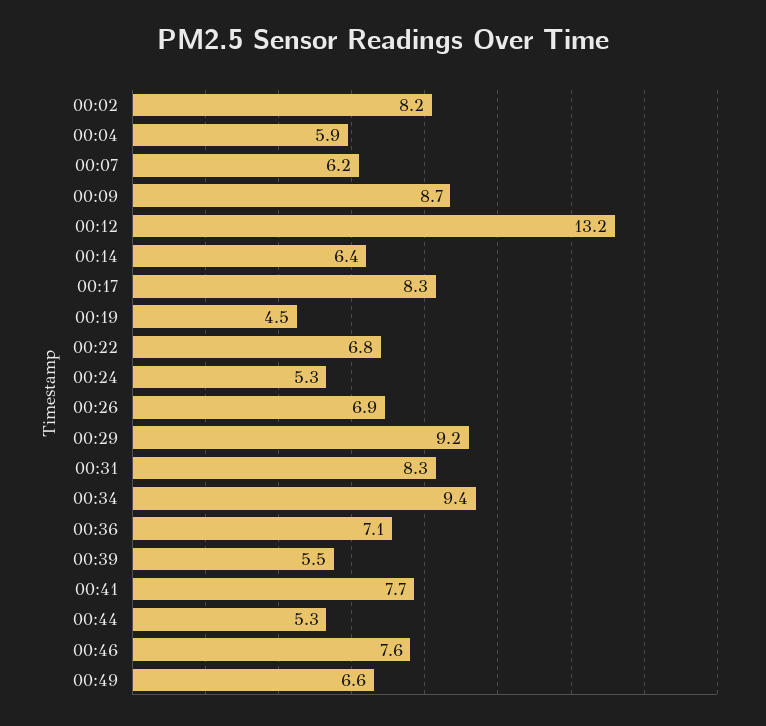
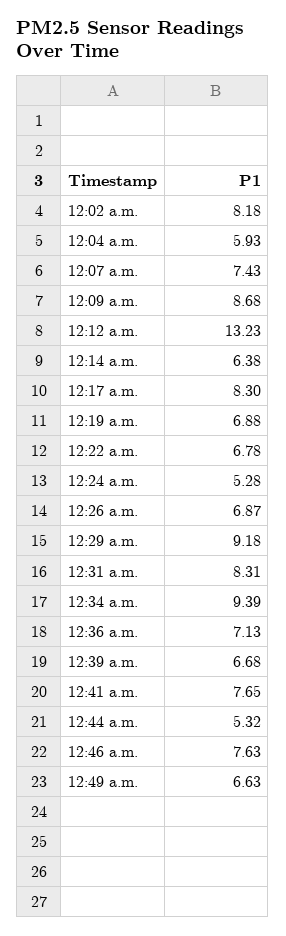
00:07: 6.2 -> 7.43
00:19: 4.5 -> 6.88
00:39: 5.5 -> 6.68

